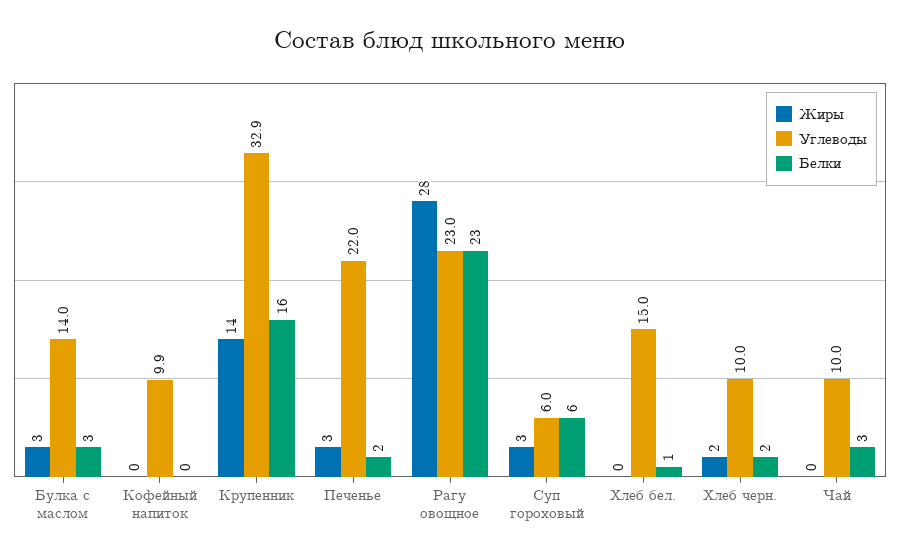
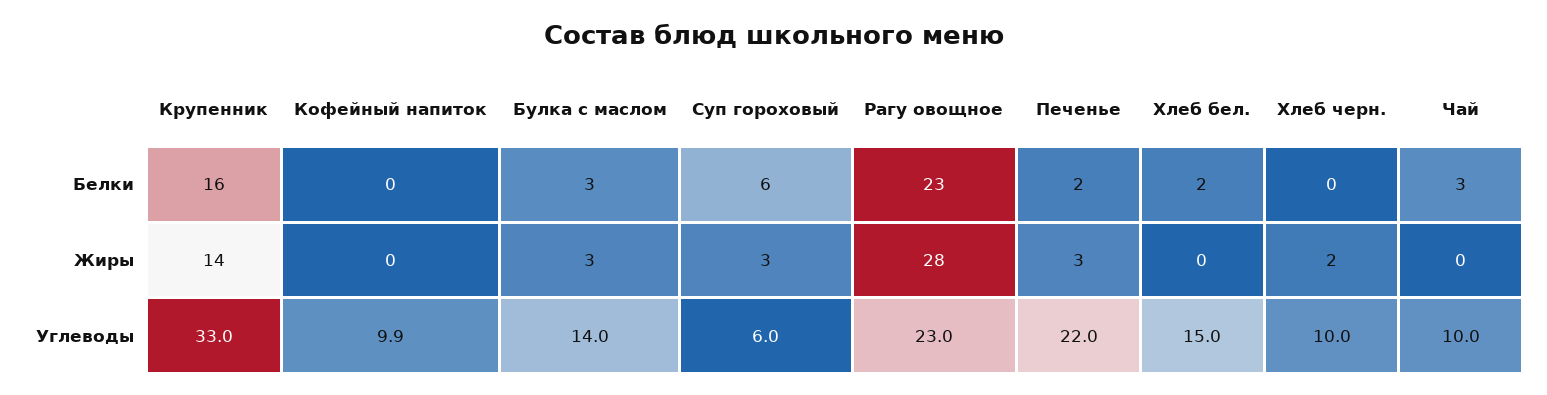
Углеводы, Крупенник: 32.9 -> 33
Белки, Хлеб бел.: 1 -> 2
Белки, Хлеб черн.: 2 -> 0

